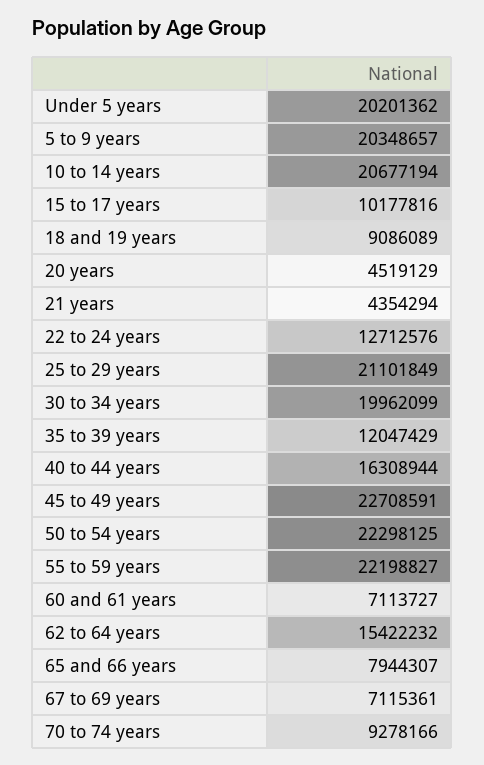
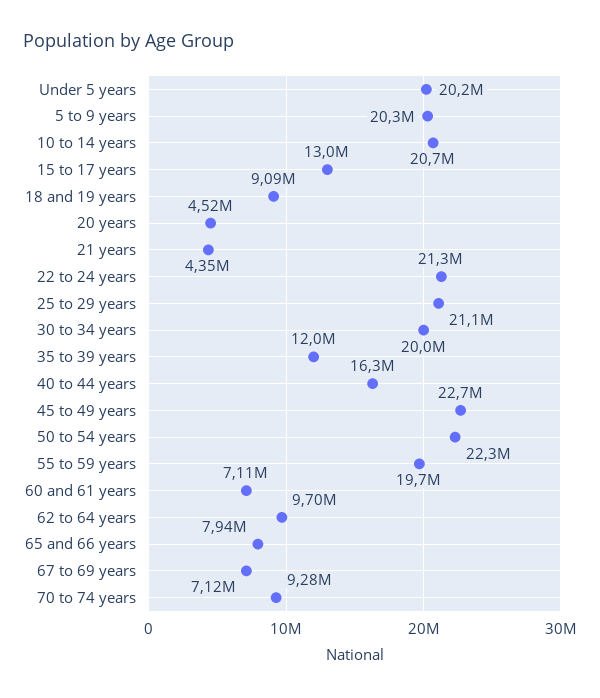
15 to 17 years: 10177816 -> 13000000
22 to 24 years: 12712576 -> 21300000
55 to 59 years: 22198827 -> 19700000
62 to 64 years: 15422232 -> 9700000

